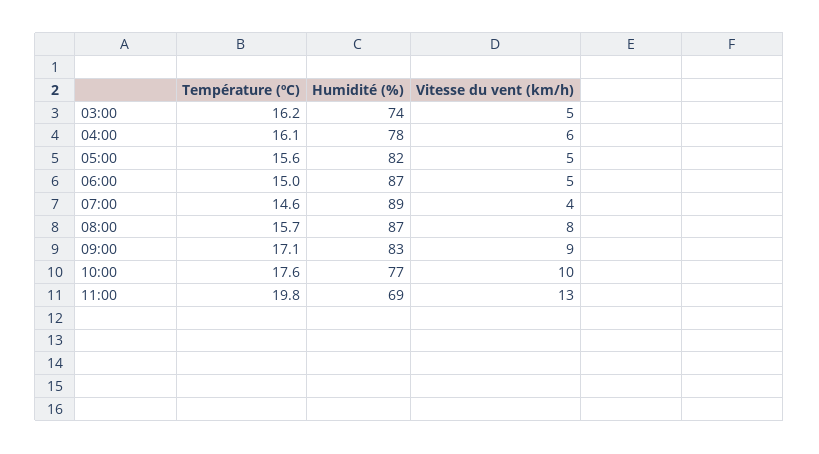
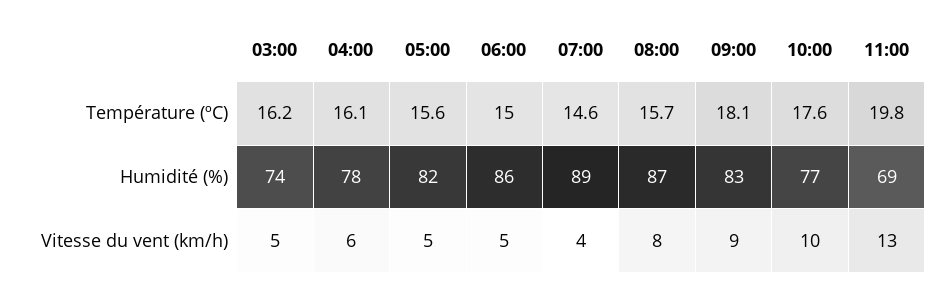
Humidité (%), 06:00: 87 -> 86
Température (ºC), 09:00: 17.1 -> 18.1

